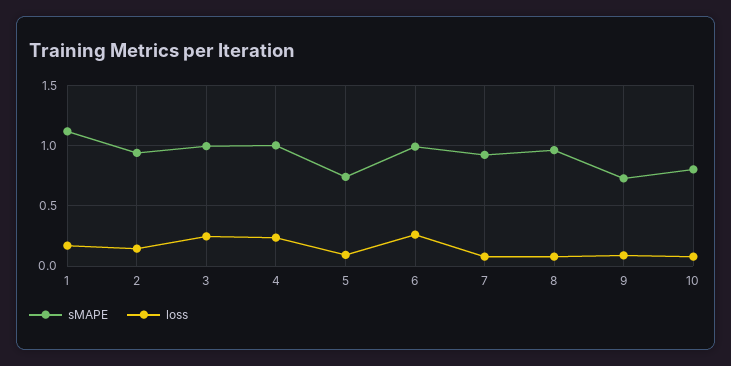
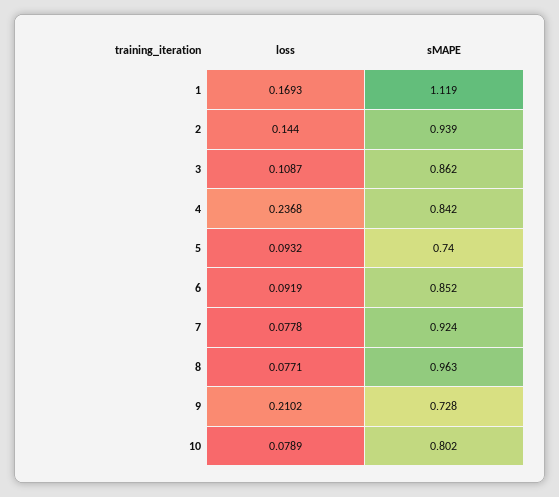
sMAPE, 3: 1 -> 0.862
loss, 3: 0.25 -> 0.1087
sMAPE, 4: 1 -> 0.842
sMAPE, 6: 1 -> 0.852
loss, 6: 0.25 -> 0.0919
loss, 9: 0.1 -> 0.2102

